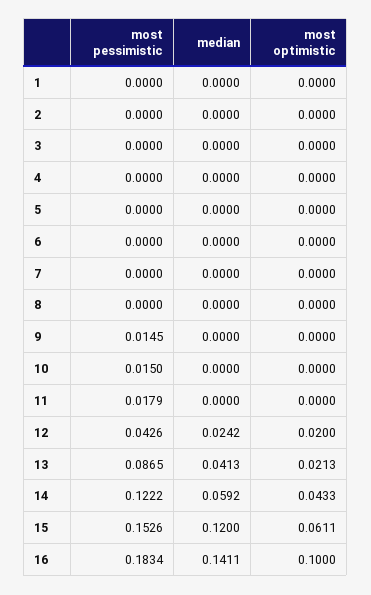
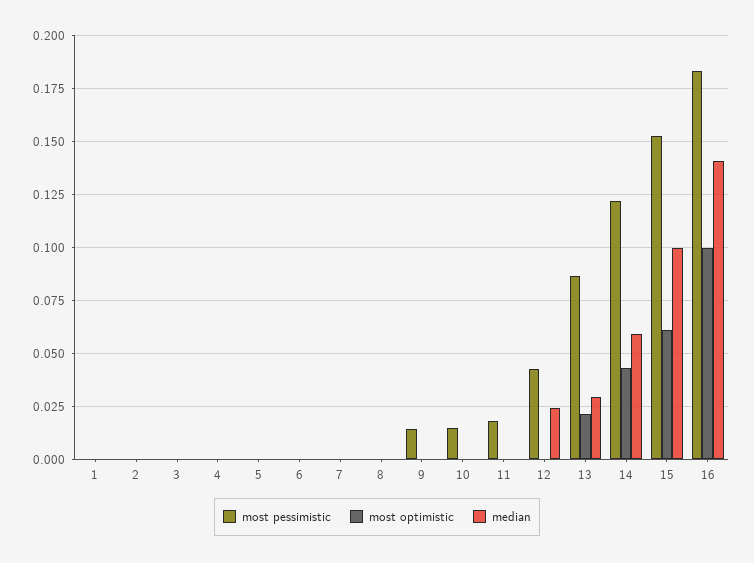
most optimistic, 12: 0.02 -> 0
median, 13: 0.0413 -> 0.03
median, 15: 0.12 -> 0.1

